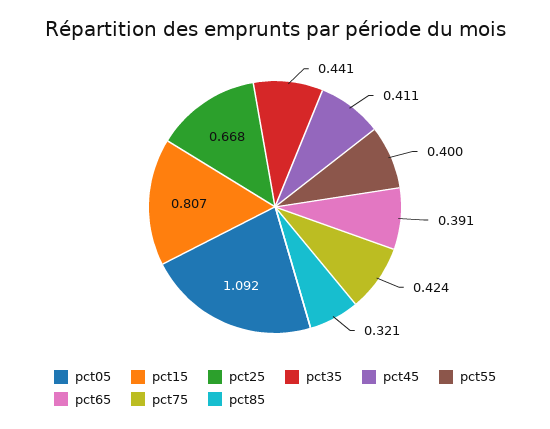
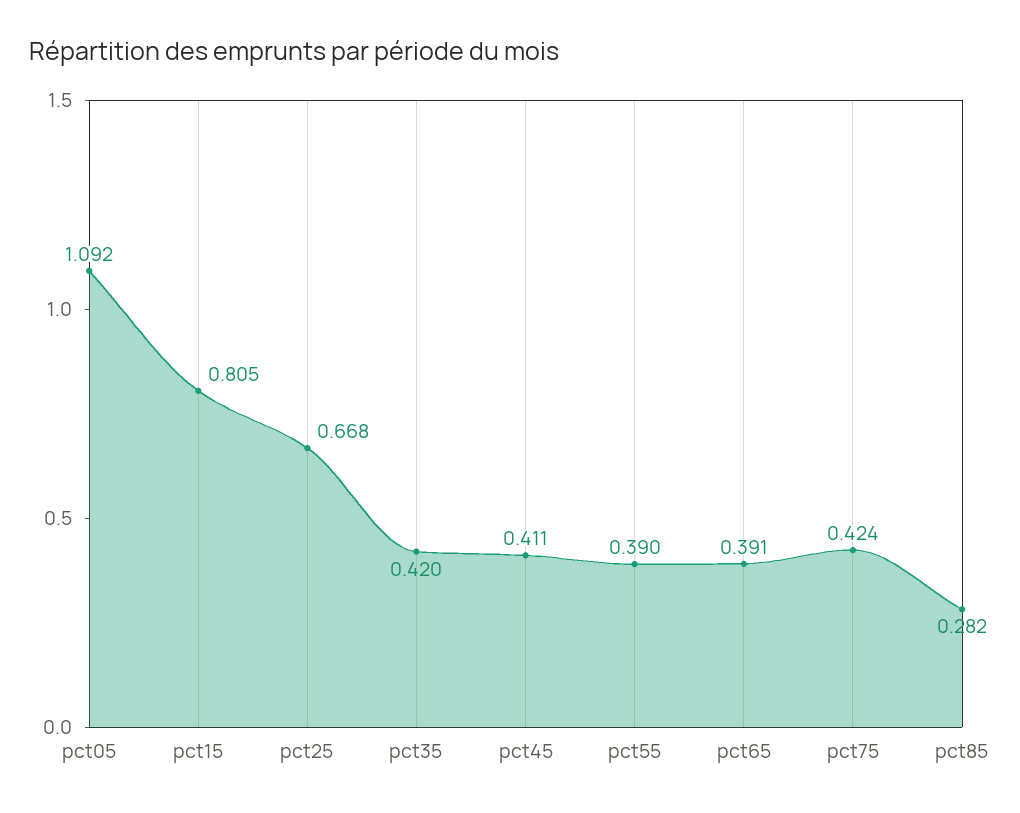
pct15: 0.807 -> 0.805
pct35: 0.441 -> 0.42
pct55: 0.4 -> 0.39
pct85: 0.321 -> 0.282

